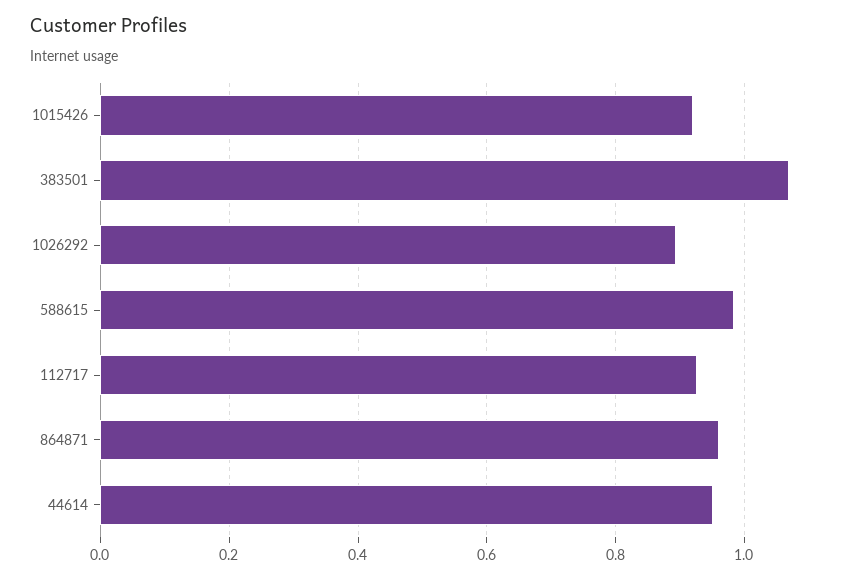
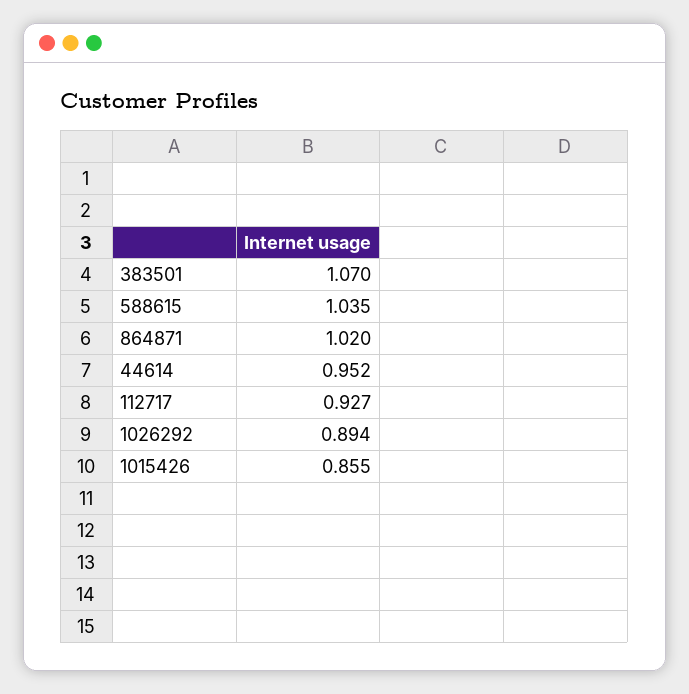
1015426: 0.92 -> 0.855
588615: 0.98 -> 1.035
864871: 0.96 -> 1.02

